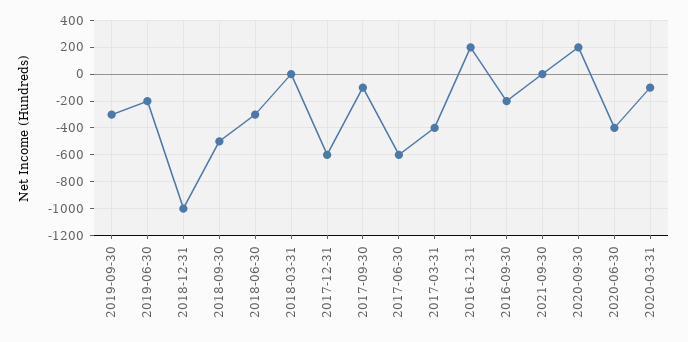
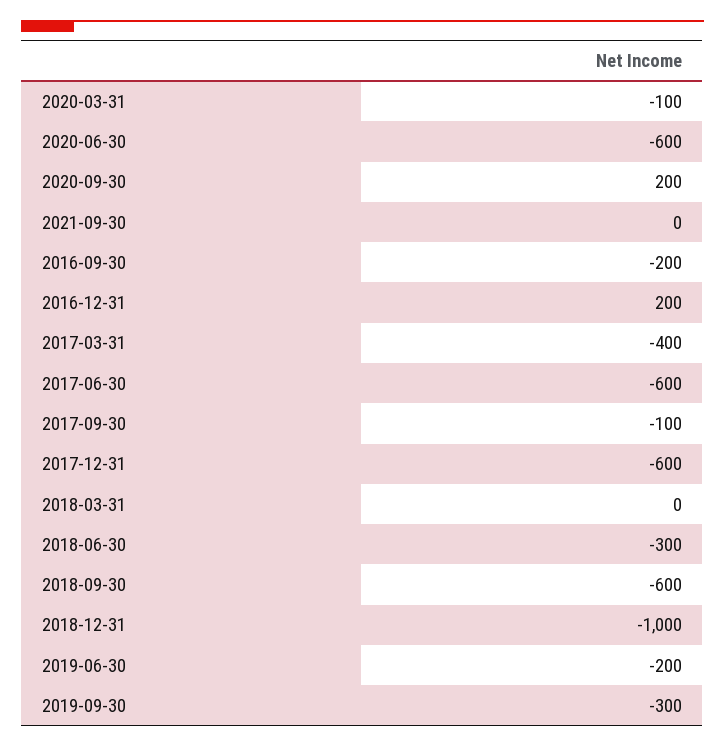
2018-09-30: -500 -> -600
2020-06-30: -400 -> -600

